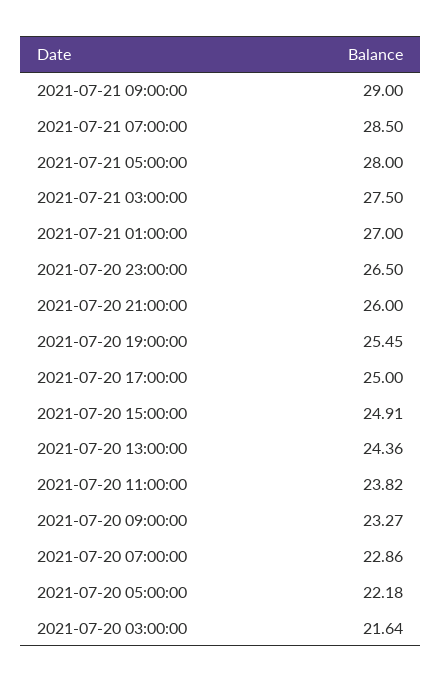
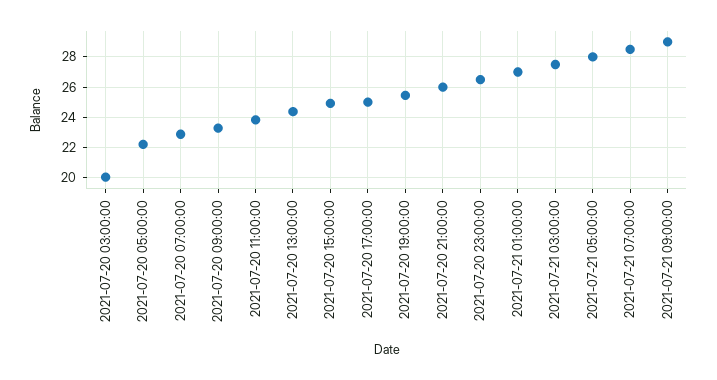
2021-07-20 03:00:00: 21.64 -> 20

